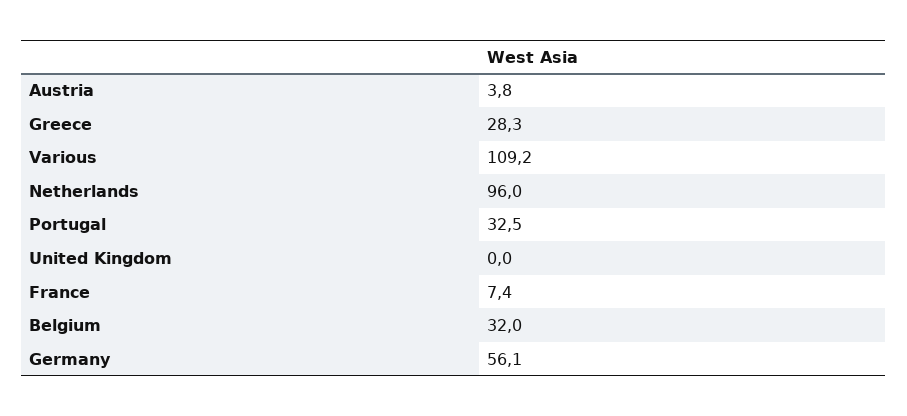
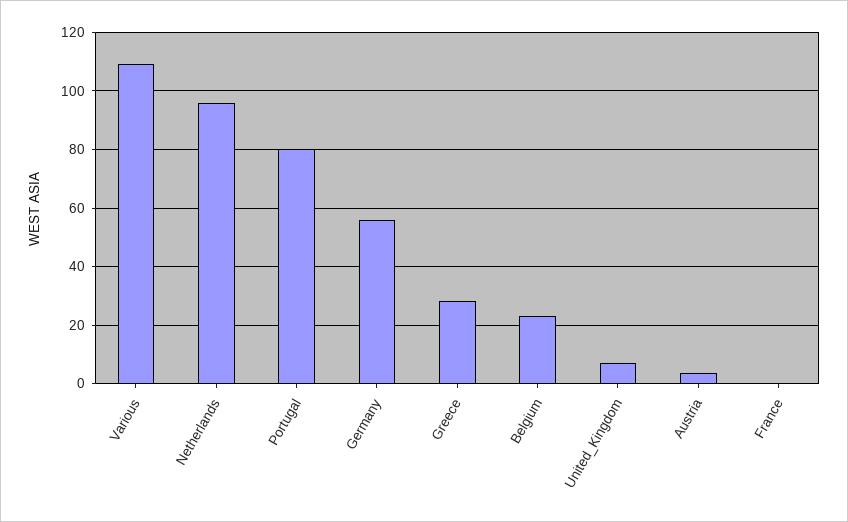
Portugal: 32.5 -> 80
United Kingdom: 0 -> 7.5
France: 7.4 -> 0
Belgium: 32 -> 22.5

